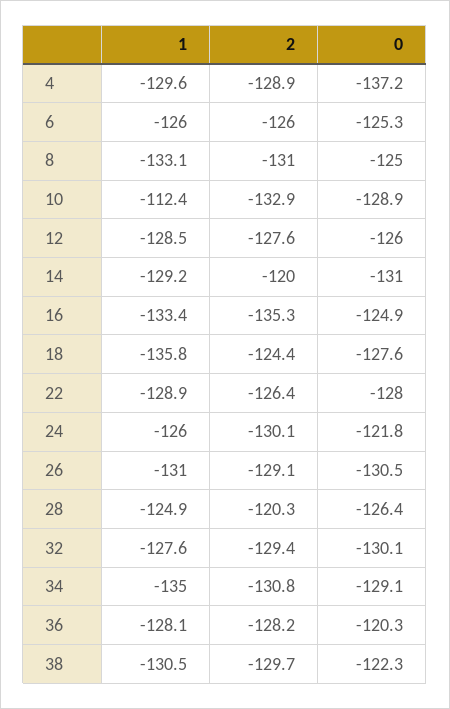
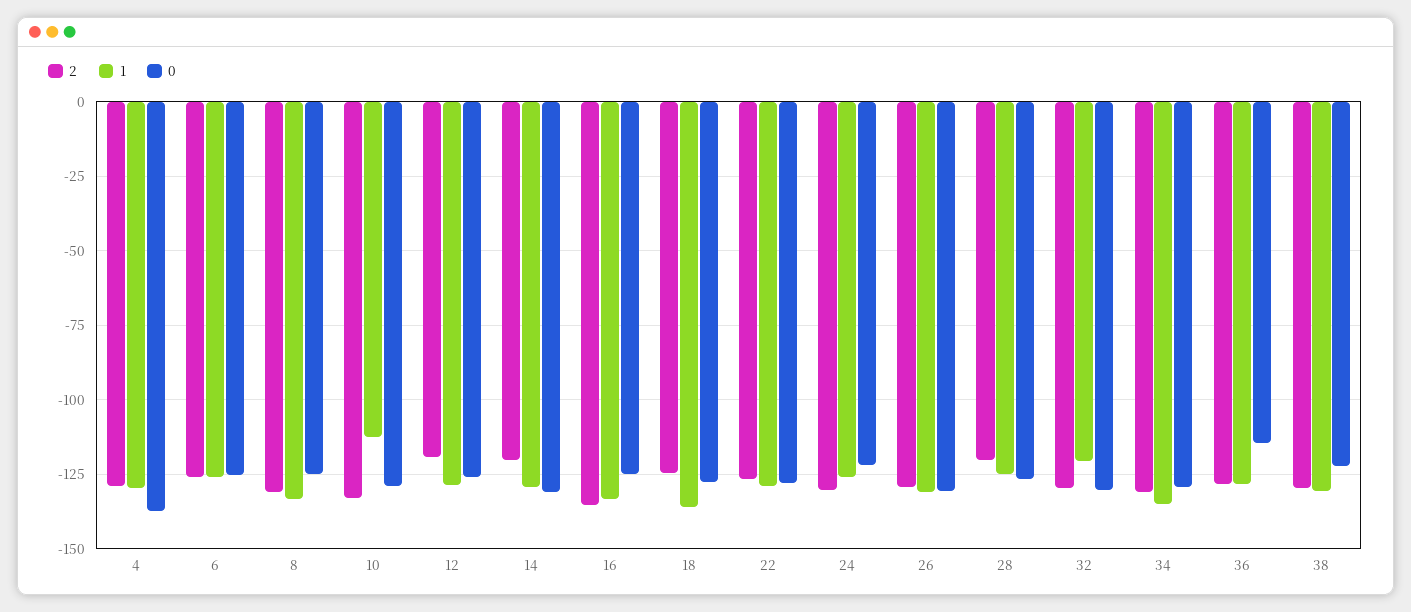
2, 12: -127.6 -> -120
1, 32: -127.6 -> -120
0, 36: -120.3 -> -115

